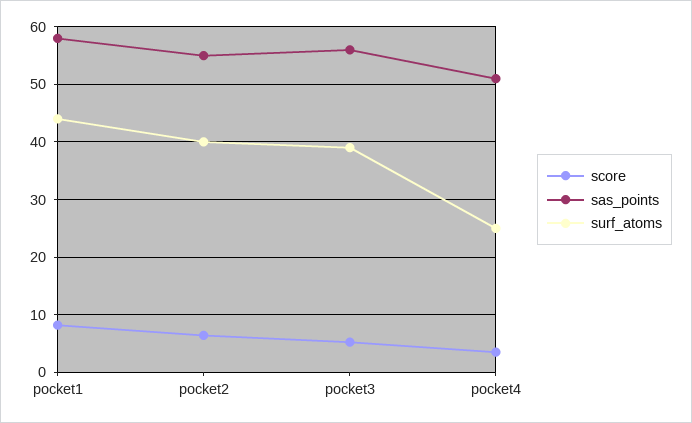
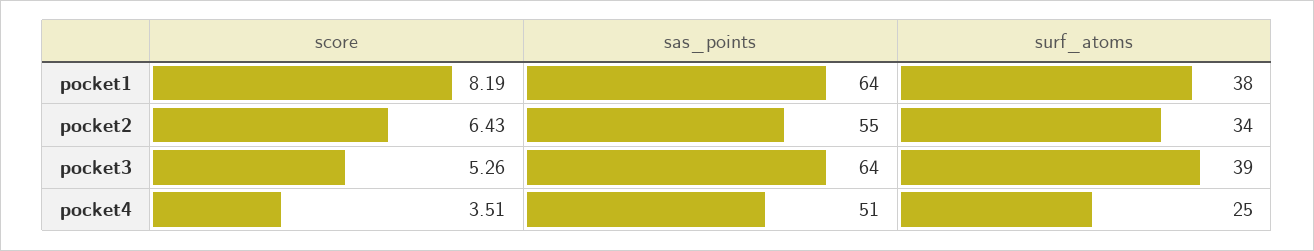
sas_points, pocket1: 58 -> 64
surf_atoms, pocket1: 44 -> 38
surf_atoms, pocket2: 40 -> 34
sas_points, pocket3: 56 -> 64

